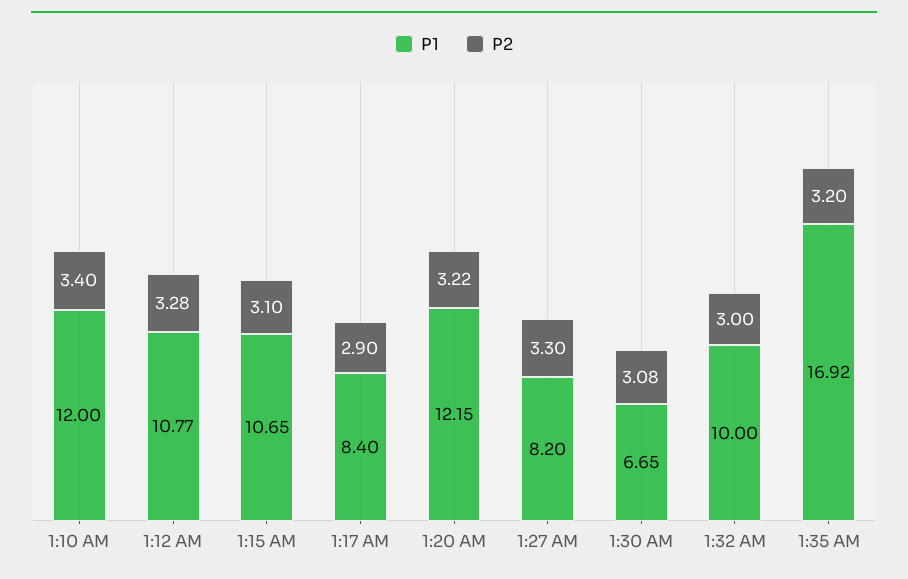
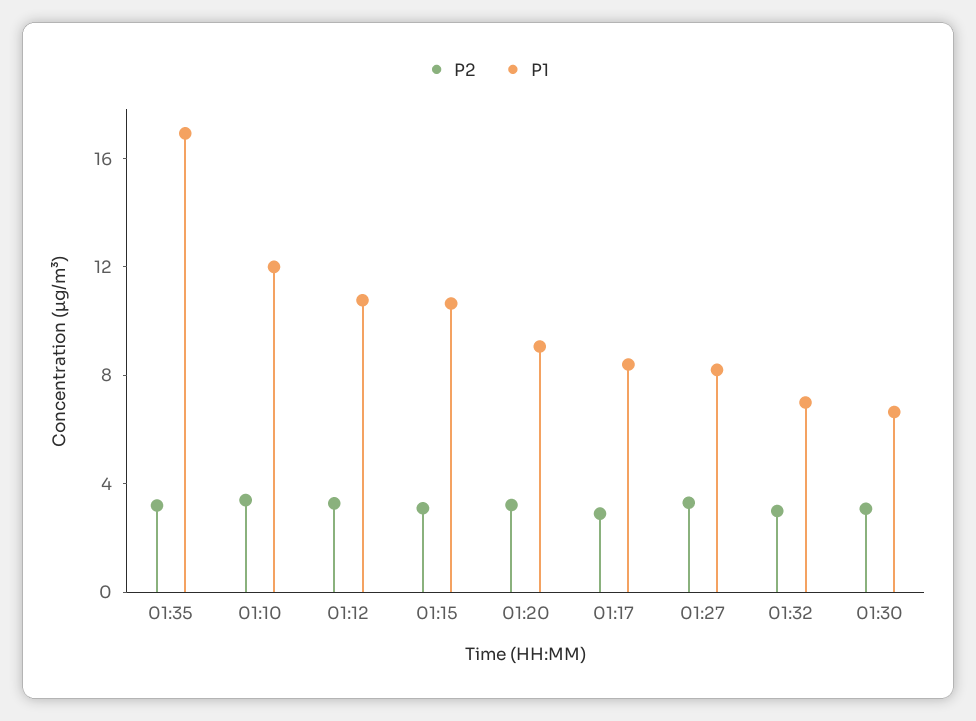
P1, 1:20 AM: 12.15 -> 9
P1, 1:32 AM: 10 -> 7

